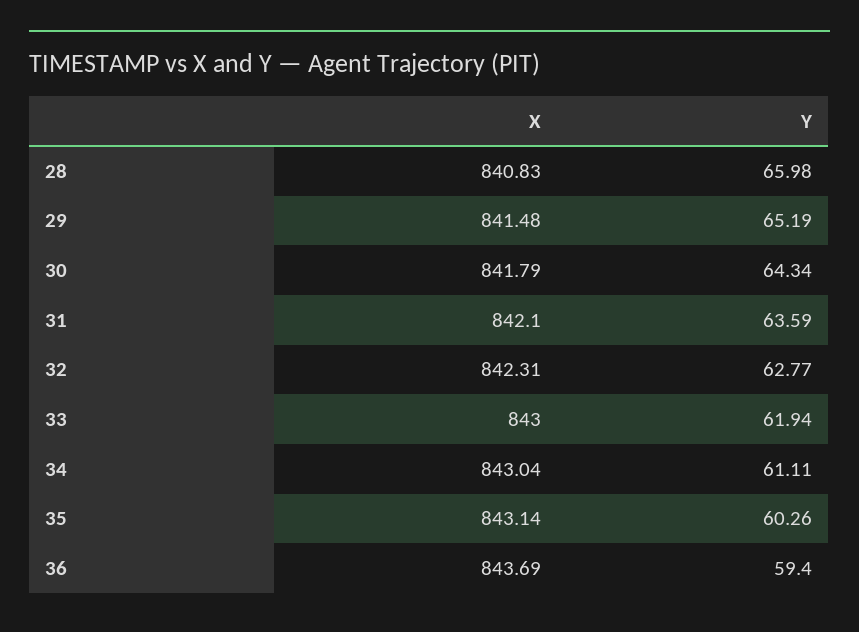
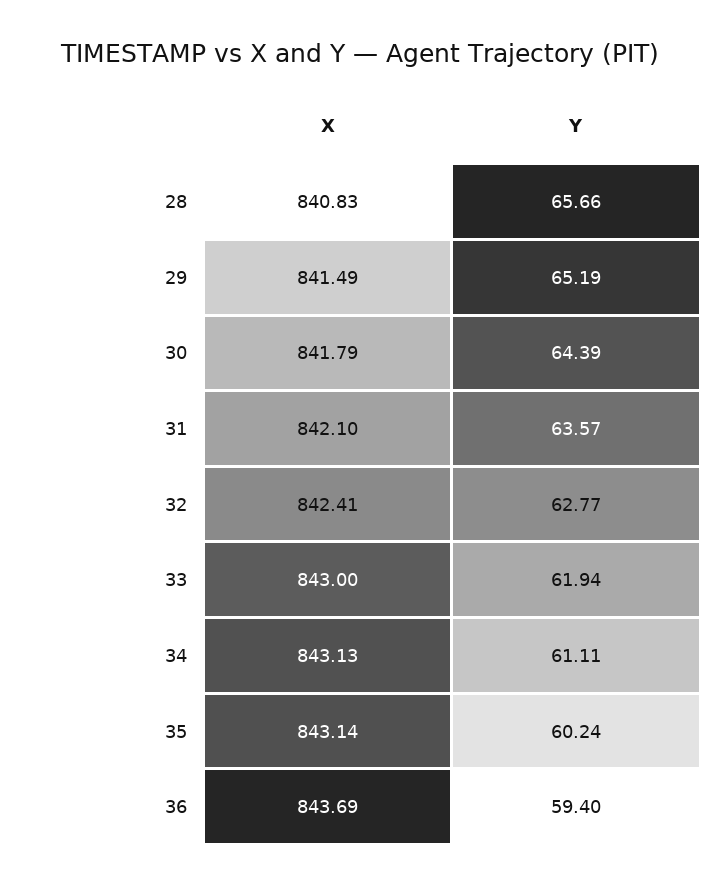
Y, 28: 65.98 -> 65.66
X, 29: 841.48 -> 841.49
Y, 30: 64.34 -> 64.39
Y, 31: 63.59 -> 63.57
X, 32: 842.31 -> 842.41
X, 34: 843.04 -> 843.13
Y, 35: 60.26 -> 60.24

